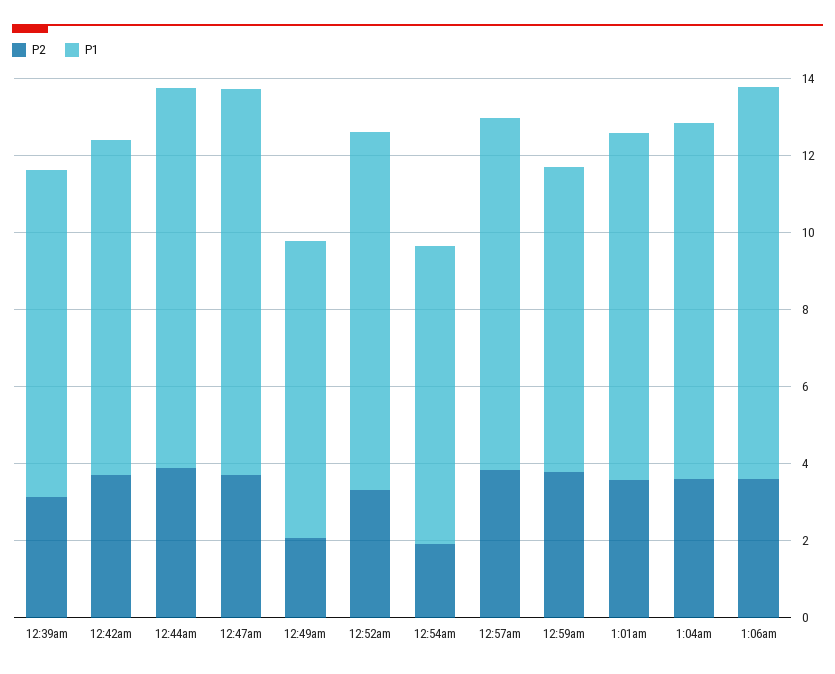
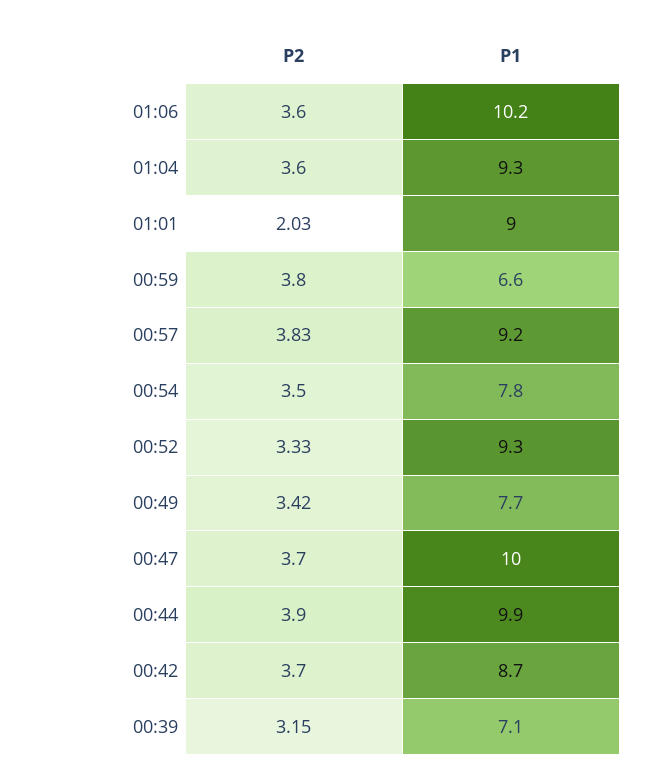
P1, 12:39am: 8.5 -> 7.1
P2, 12:49am: 2 -> 3.42
P2, 12:54am: 2 -> 3.5
P1, 12:59am: 8 -> 6.6
P2, 1:01am: 3.5 -> 2.03

